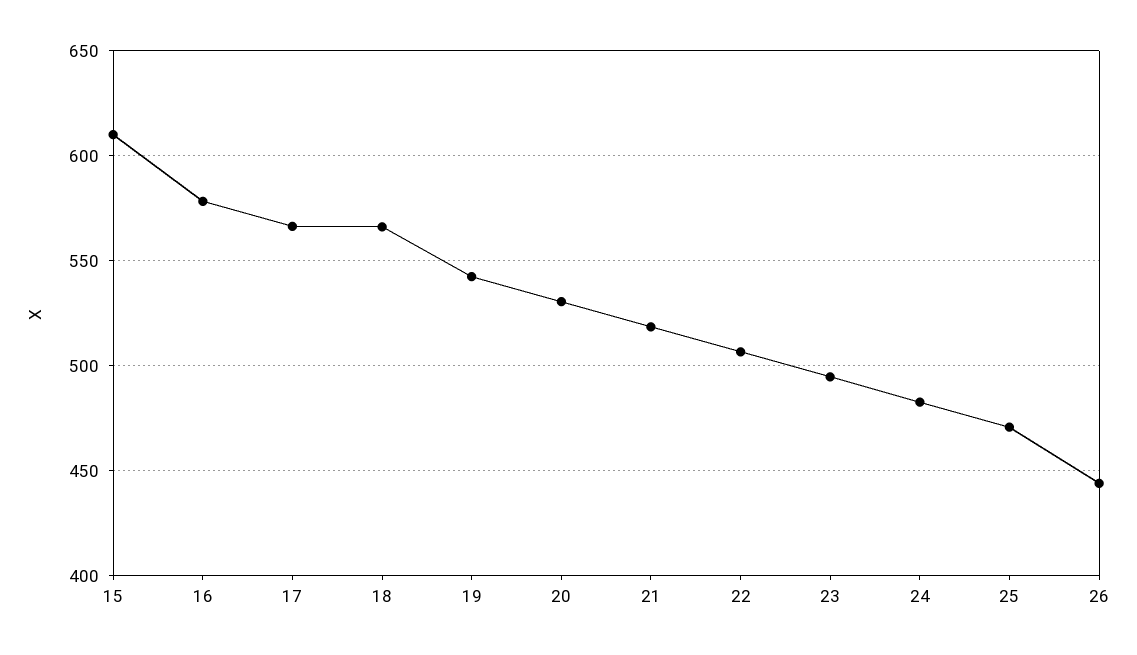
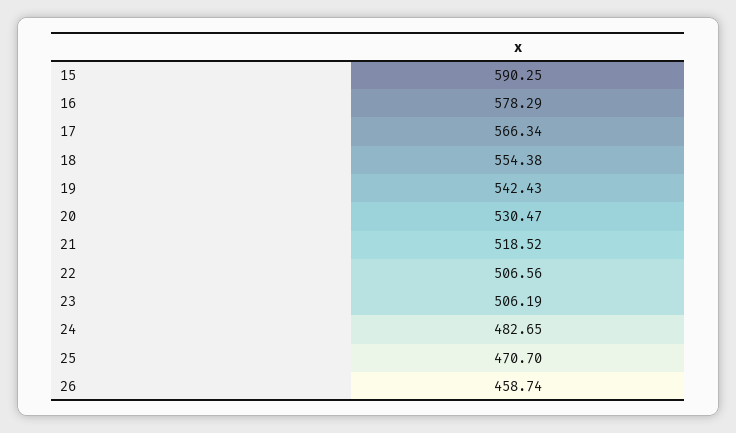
15: 610 -> 590.25
18: 565 -> 554.38
23: 495 -> 506.19
26: 445 -> 458.74

